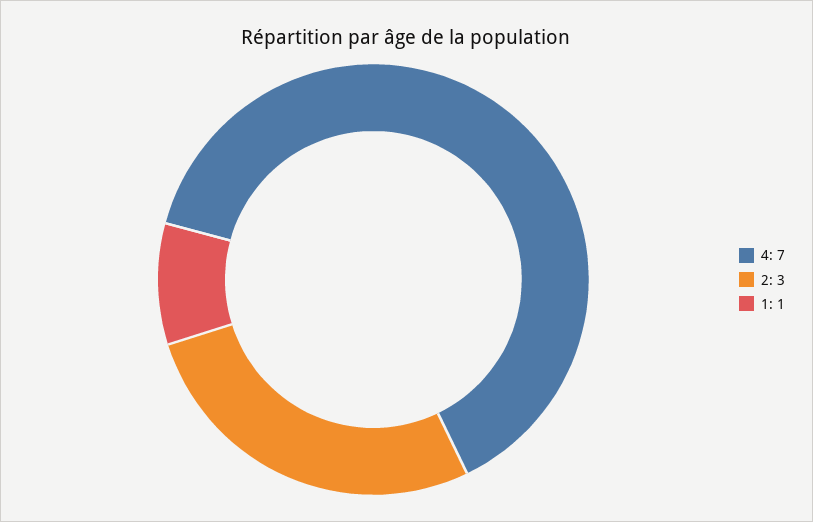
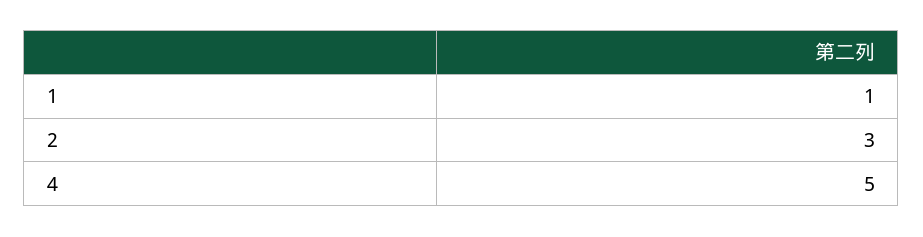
4: 7 -> 5

